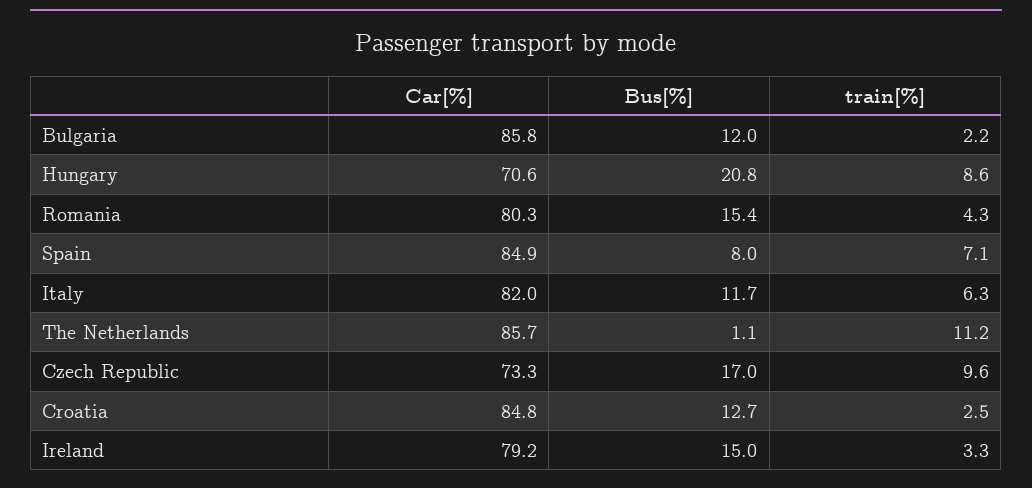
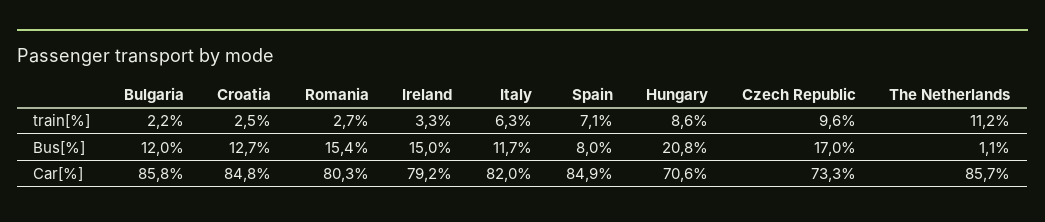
train[%], Romania: 4.3 -> 2.7

